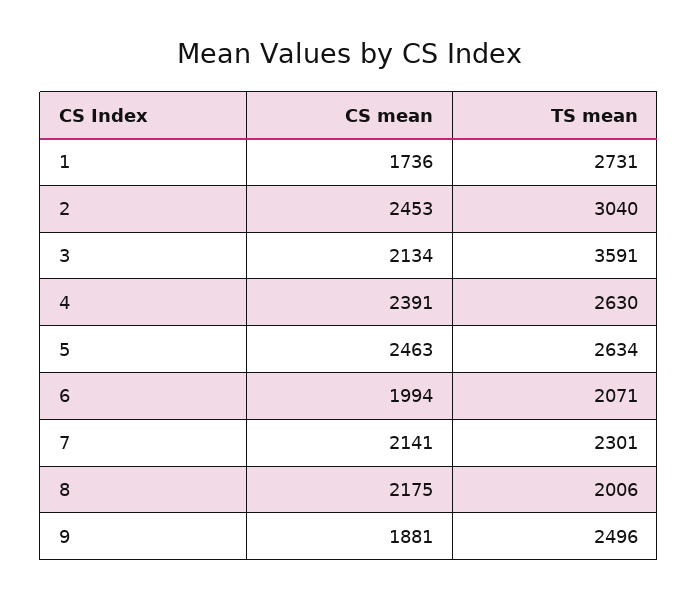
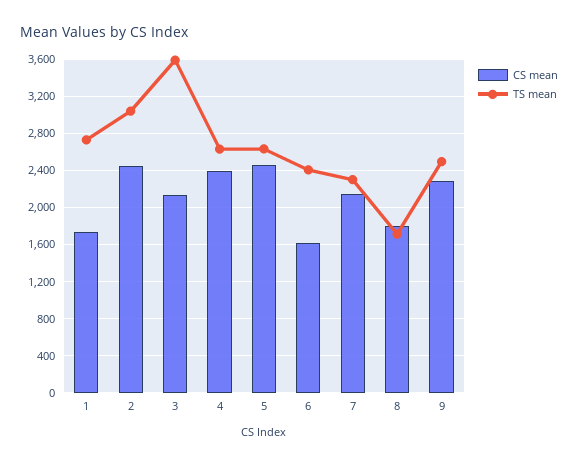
CS mean, 6: 1994 -> 1600
TS mean, 6: 2071 -> 2400
CS mean, 8: 2175 -> 1800
TS mean, 8: 2006 -> 1700
CS mean, 9: 1881 -> 2300

